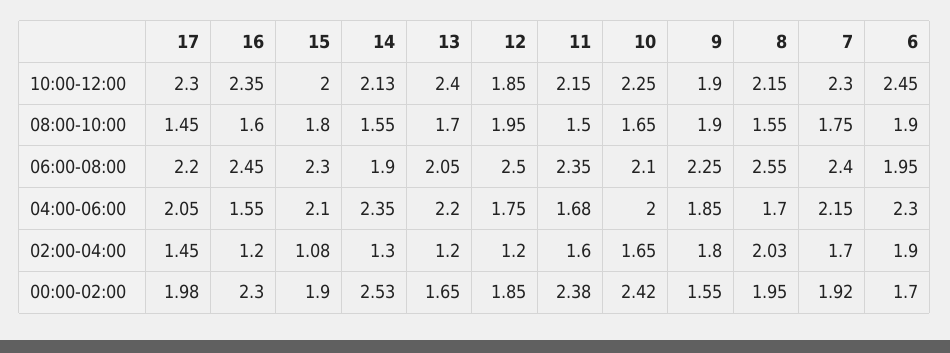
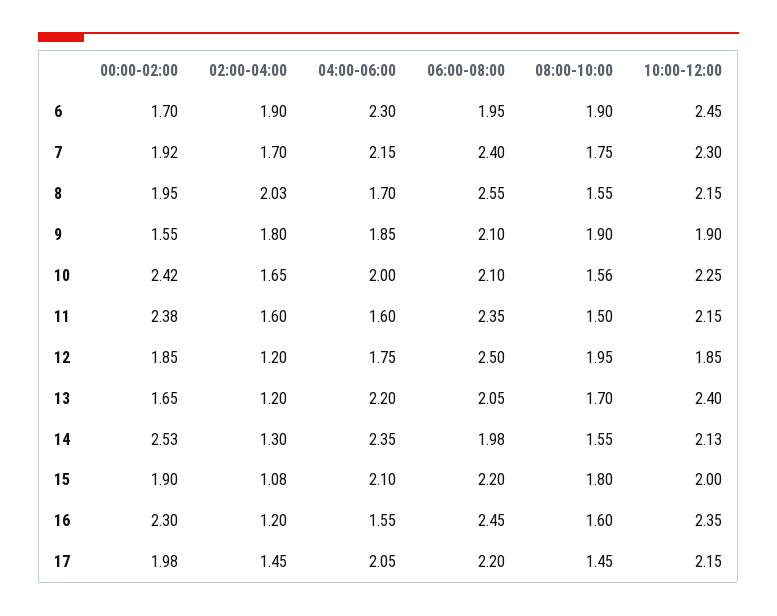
17, 10:00-12:00: 2.3 -> 2.15
10, 08:00-10:00: 1.65 -> 1.56
15, 06:00-08:00: 2.3 -> 2.2
14, 06:00-08:00: 1.9 -> 1.98
9, 06:00-08:00: 2.25 -> 2.1
11, 04:00-06:00: 1.68 -> 1.6

